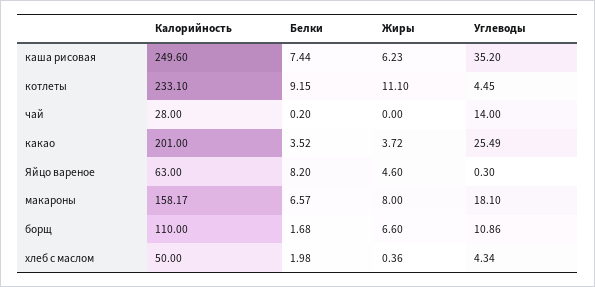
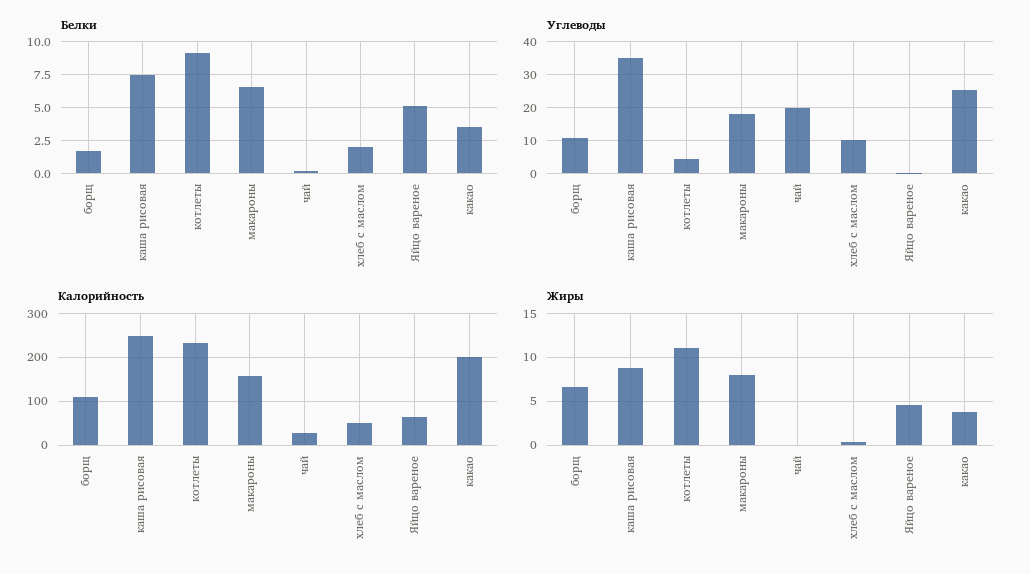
Жиры, каша рисовая: 6.23 -> 9
Углеводы, чай: 14 -> 20
Белки, Яйцо вареное: 8.2 -> 5
Углеводы, хлеб с маслом: 4.34 -> 10

